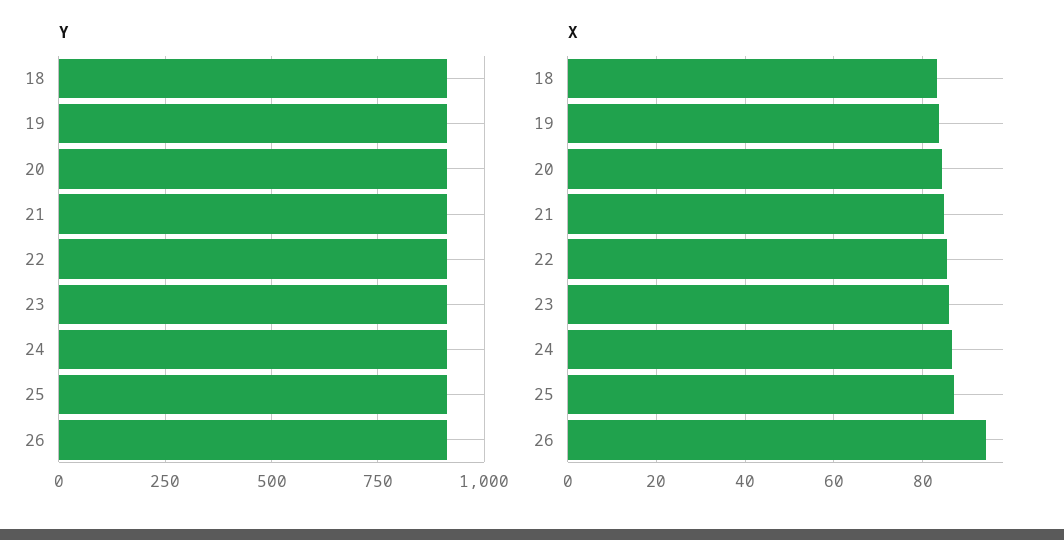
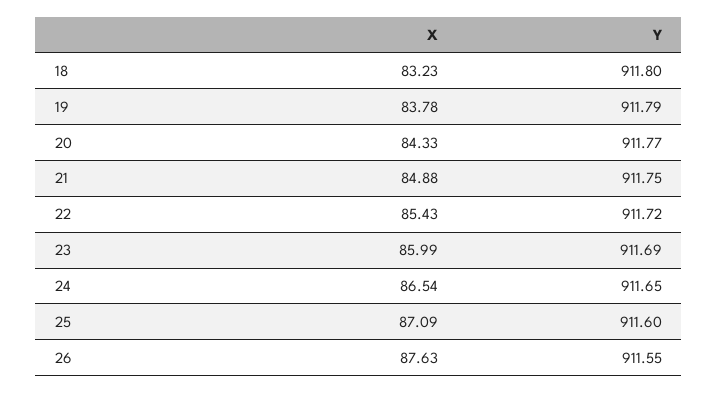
X, 26: 94 -> 87.63

